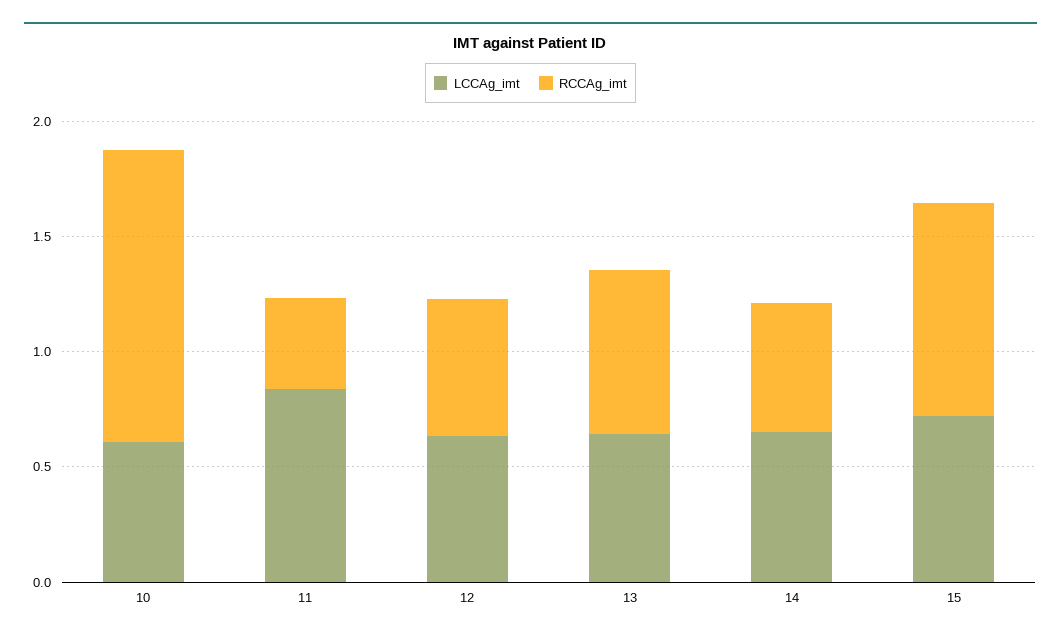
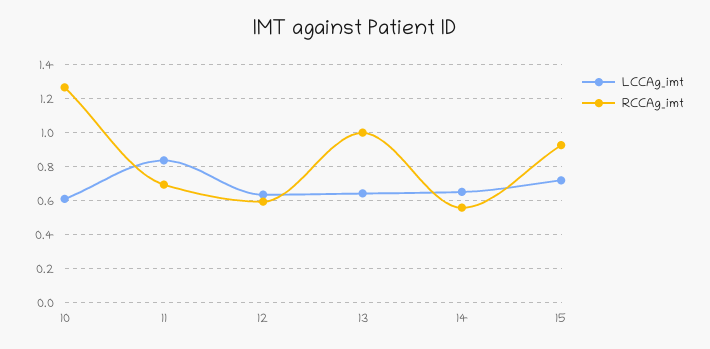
RCCAg_imt, 11: 0.4 -> 0.7
RCCAg_imt, 13: 0.7 -> 1

